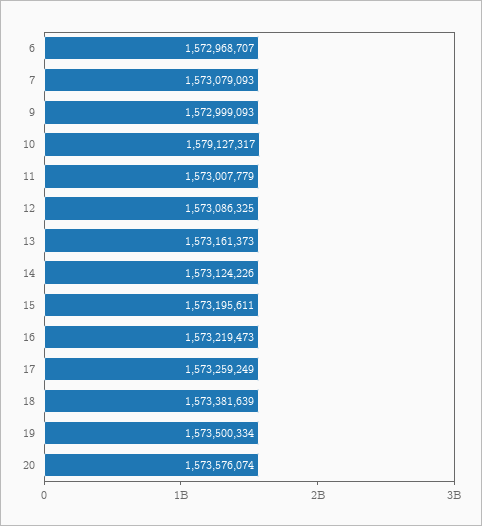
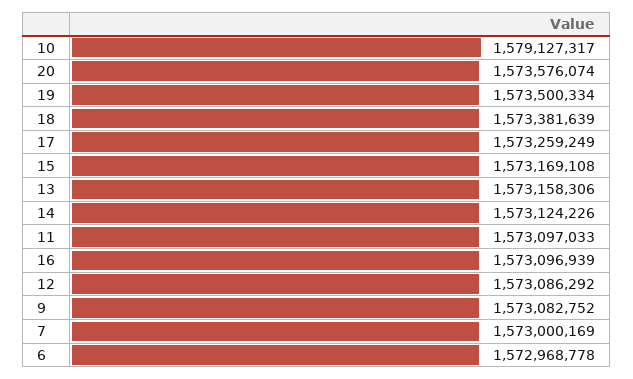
6: 1572968707 -> 1572968778
7: 1573079093 -> 1573000169
9: 1572999093 -> 1573082752
11: 1573007779 -> 1573097033
12: 1573086325 -> 1573086292
13: 1573161373 -> 1573158306
15: 1573195611 -> 1573169108
16: 1573219473 -> 1573096939

